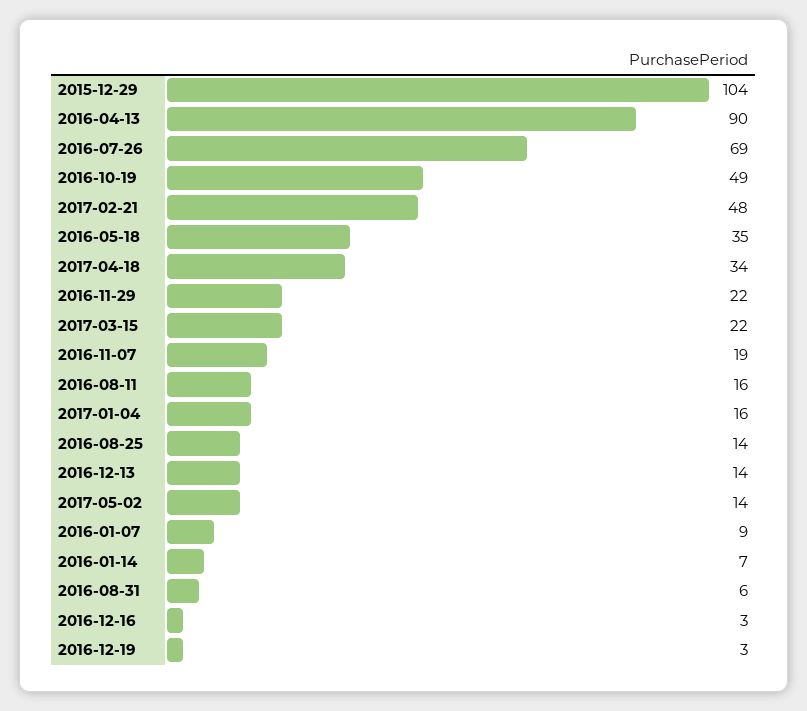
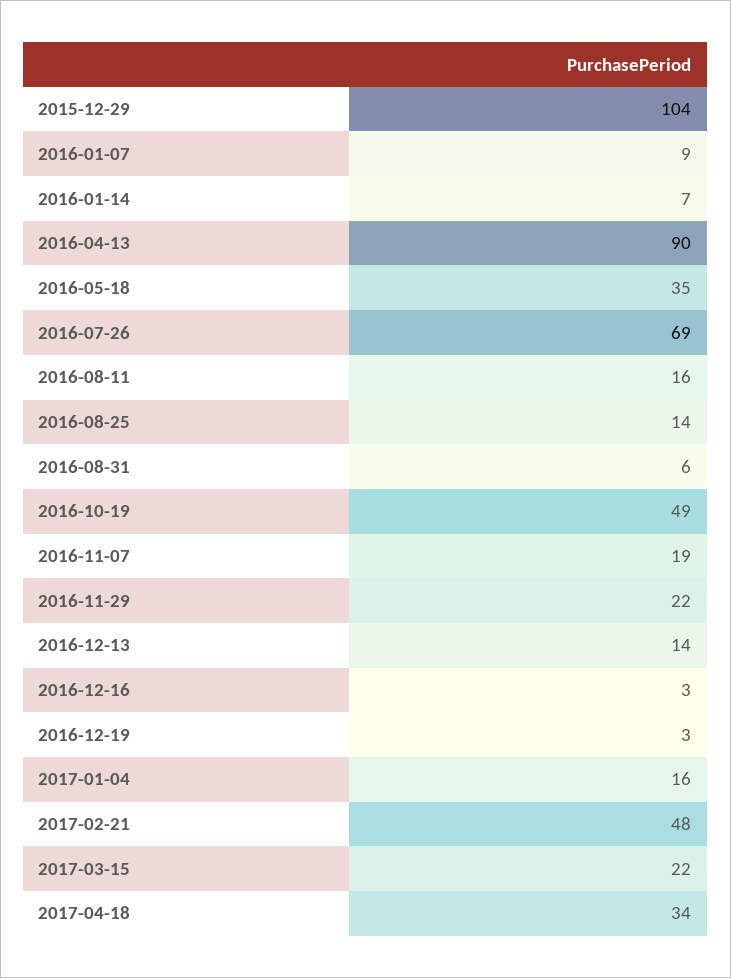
2017-05-02: 14 -> none

